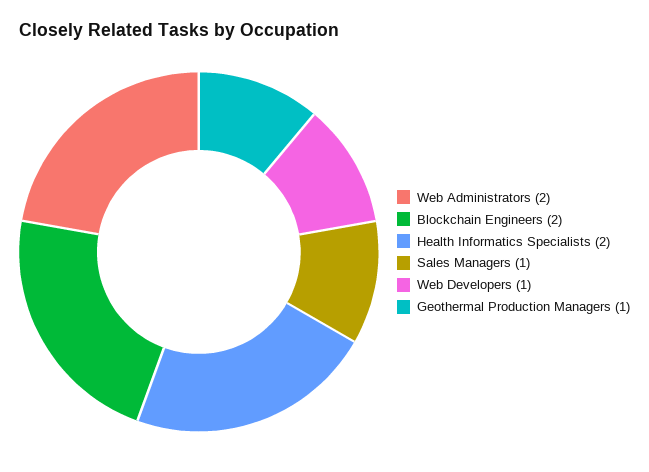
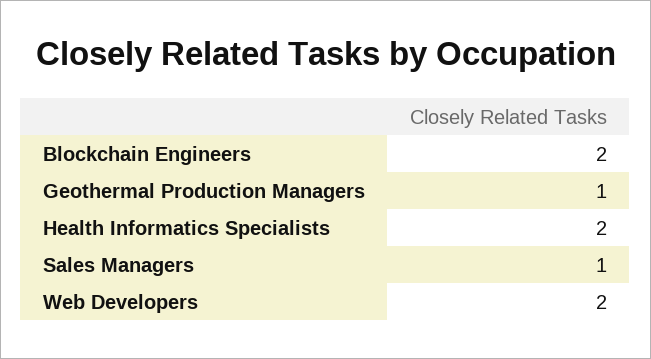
Web Administrators: 2 -> none
Web Developers: 1 -> 2

